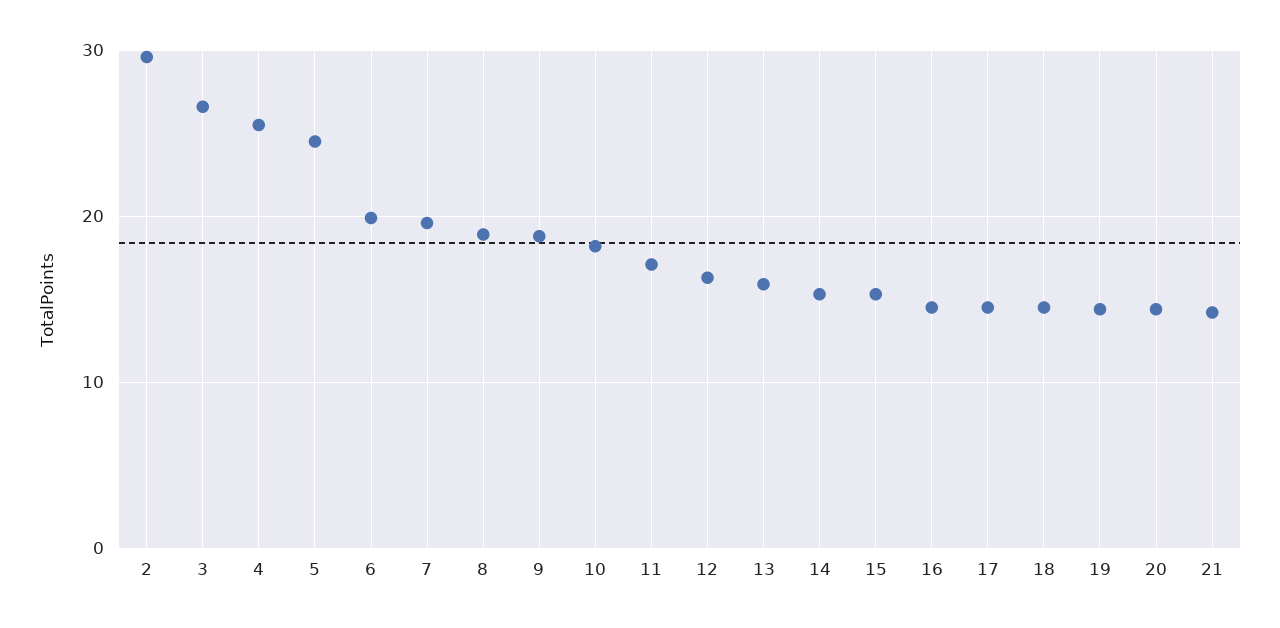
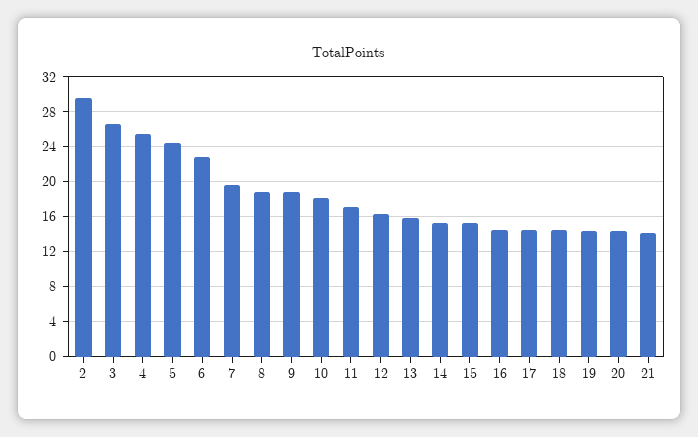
6: 20 -> 23

